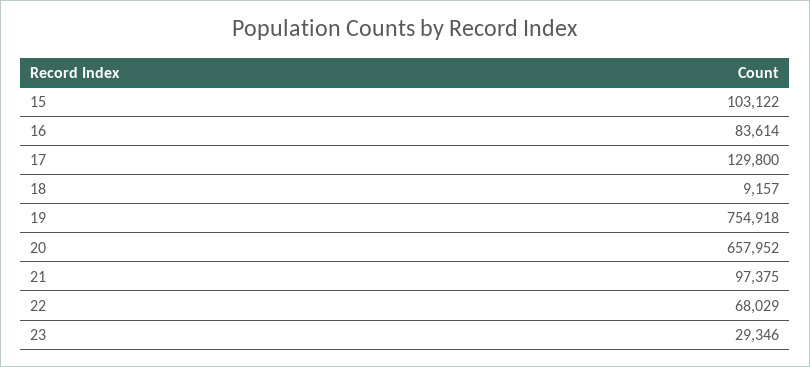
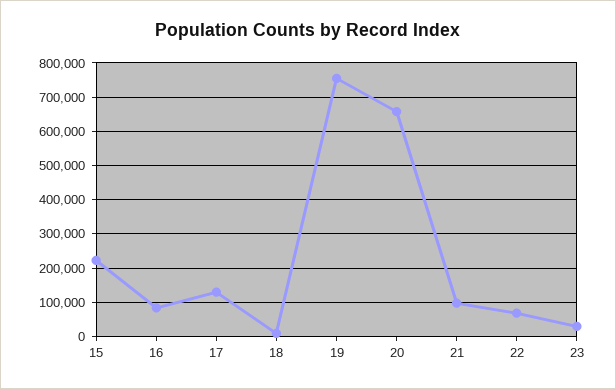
15: 103122 -> 220000

